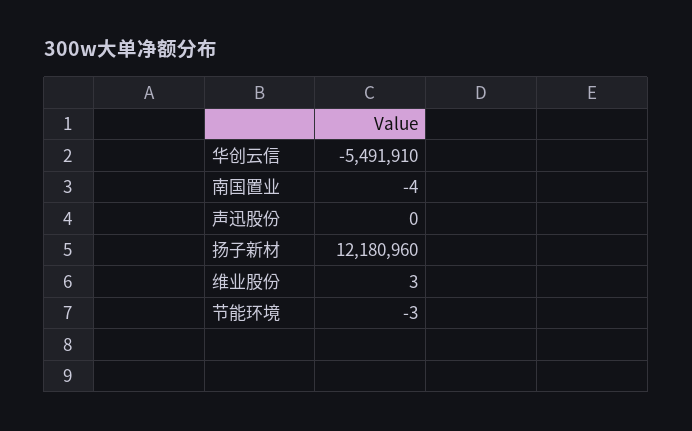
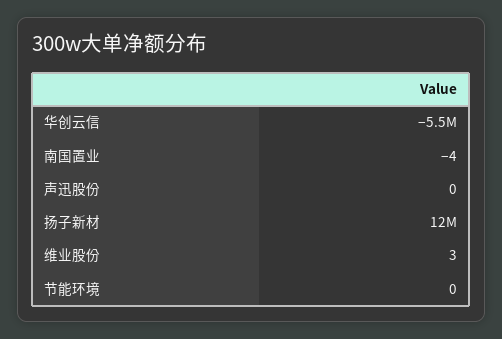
节能环境: -3 -> 0

